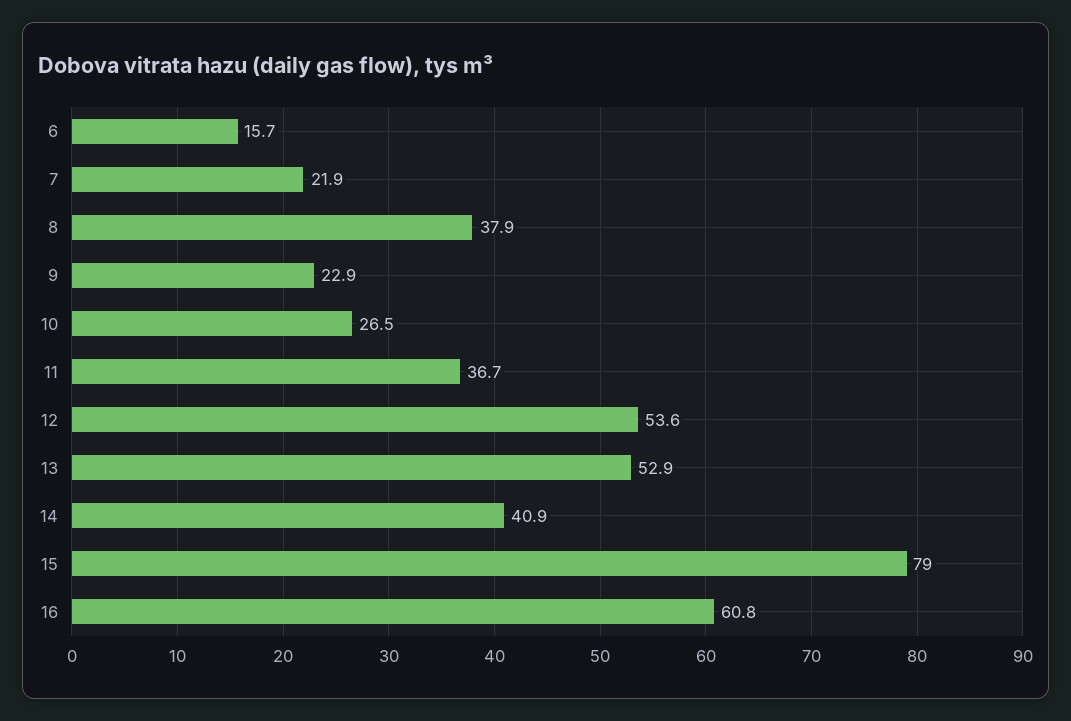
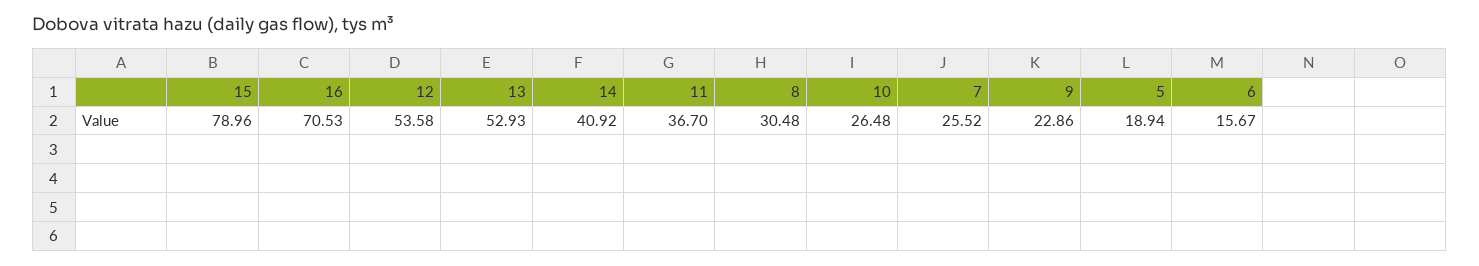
7: 21.9 -> 25.52
8: 37.9 -> 30.48
16: 60.8 -> 70.53
5: none -> 18.94

